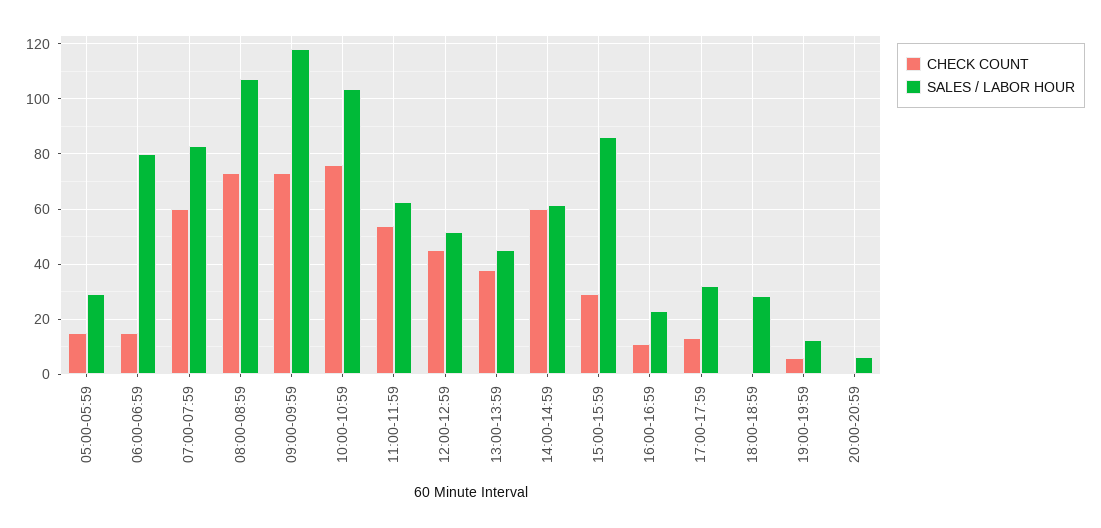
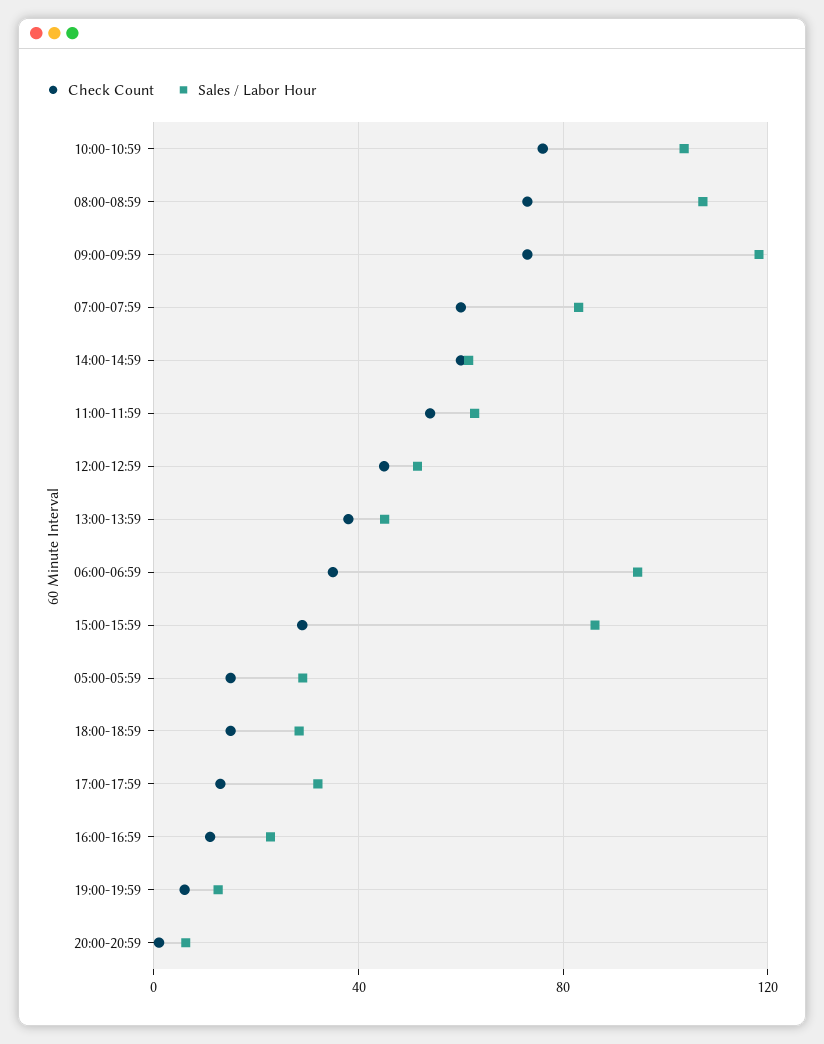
CHECK COUNT, 06:00-06:59: 15 -> 35
SALES / LABOR HOUR, 06:00-06:59: 80 -> 95
CHECK COUNT, 18:00-18:59: 0 -> 15

